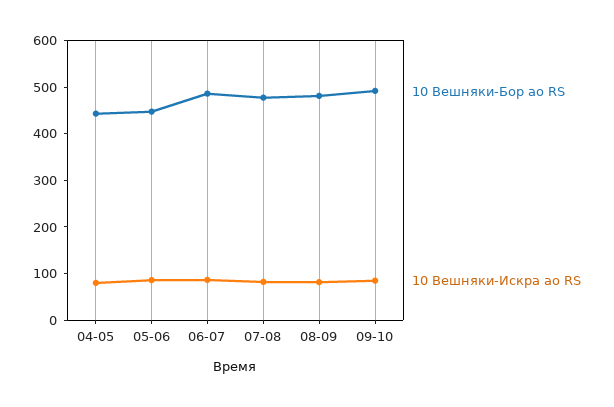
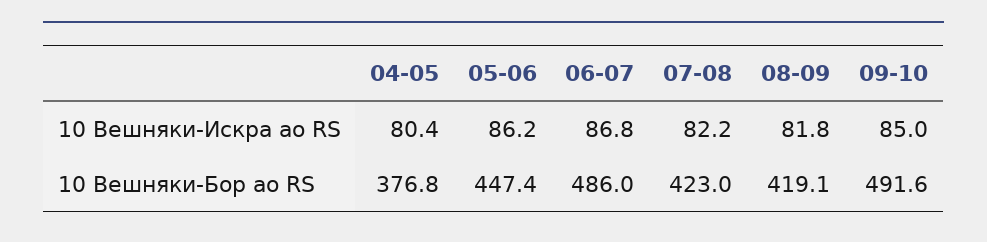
10 Вешняки-Бор ао RS, 04-05: 440 -> 376.8
10 Вешняки-Бор ао RS, 07-08: 480 -> 423
10 Вешняки-Бор ао RS, 08-09: 480 -> 419.1

